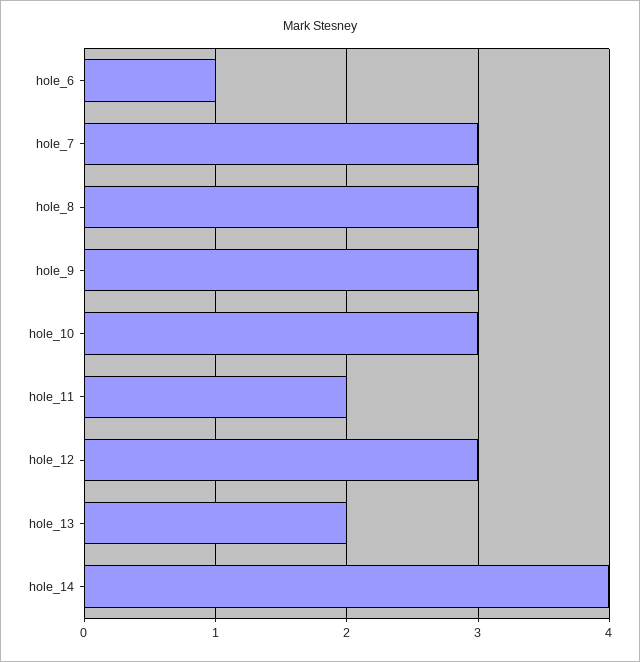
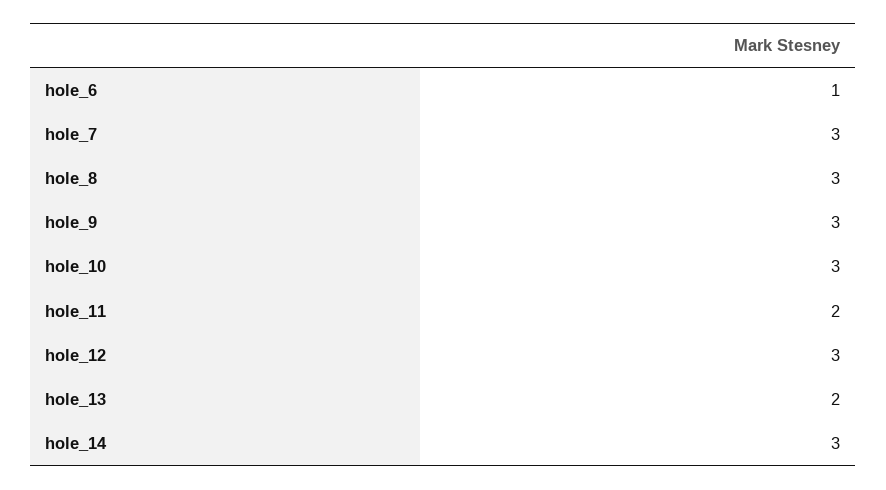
hole_14: 4 -> 3

